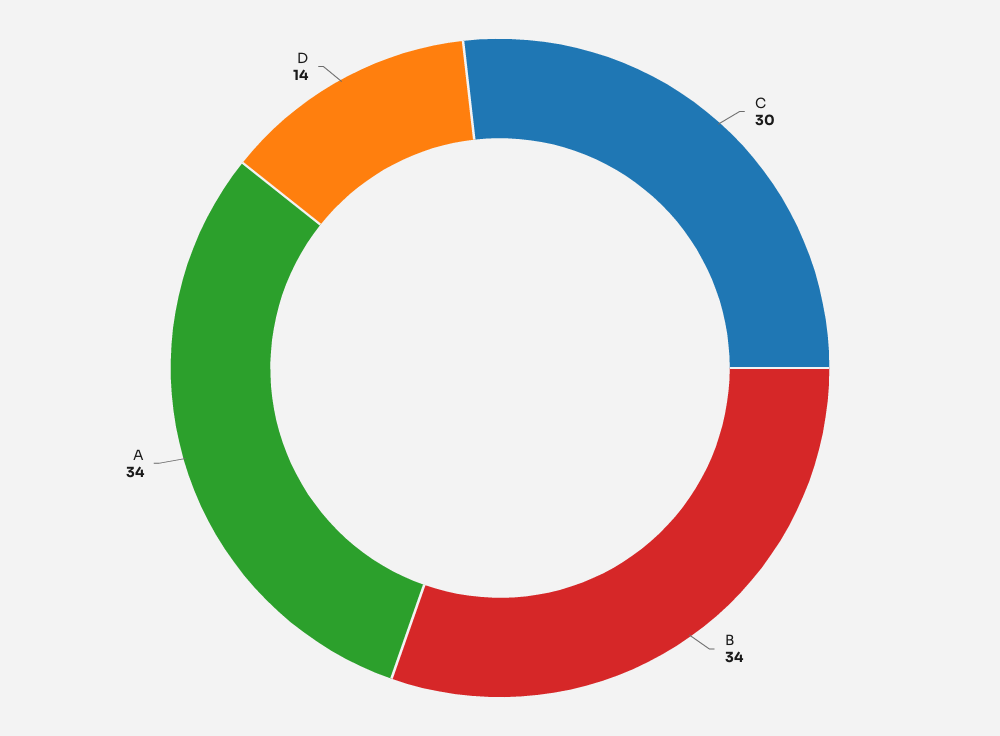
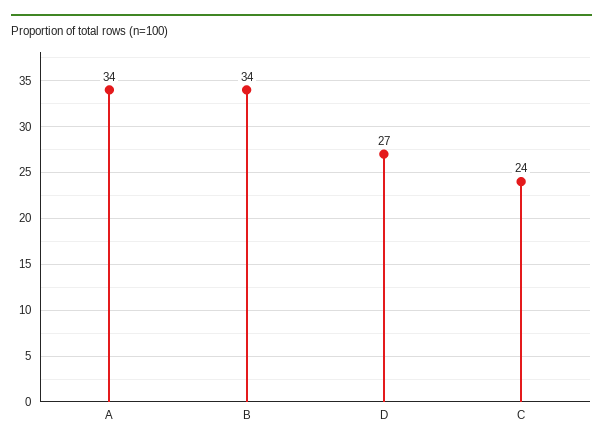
C: 30 -> 24
D: 14 -> 27

